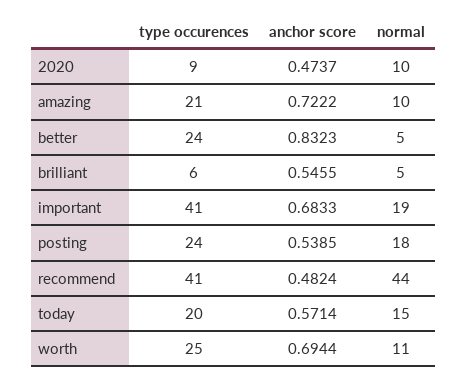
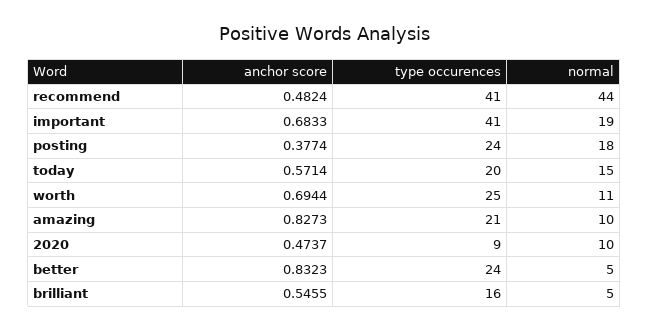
anchor score, amazing: 0.7222 -> 0.8273
type occurences, brilliant: 6 -> 16
anchor score, posting: 0.5385 -> 0.3774

